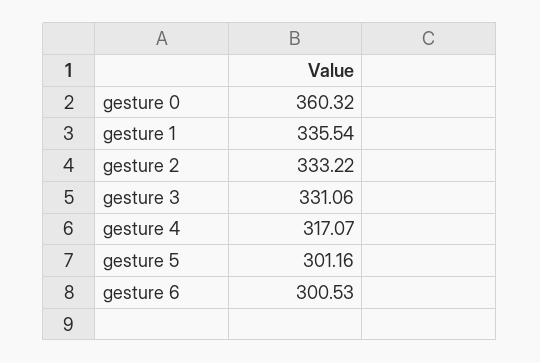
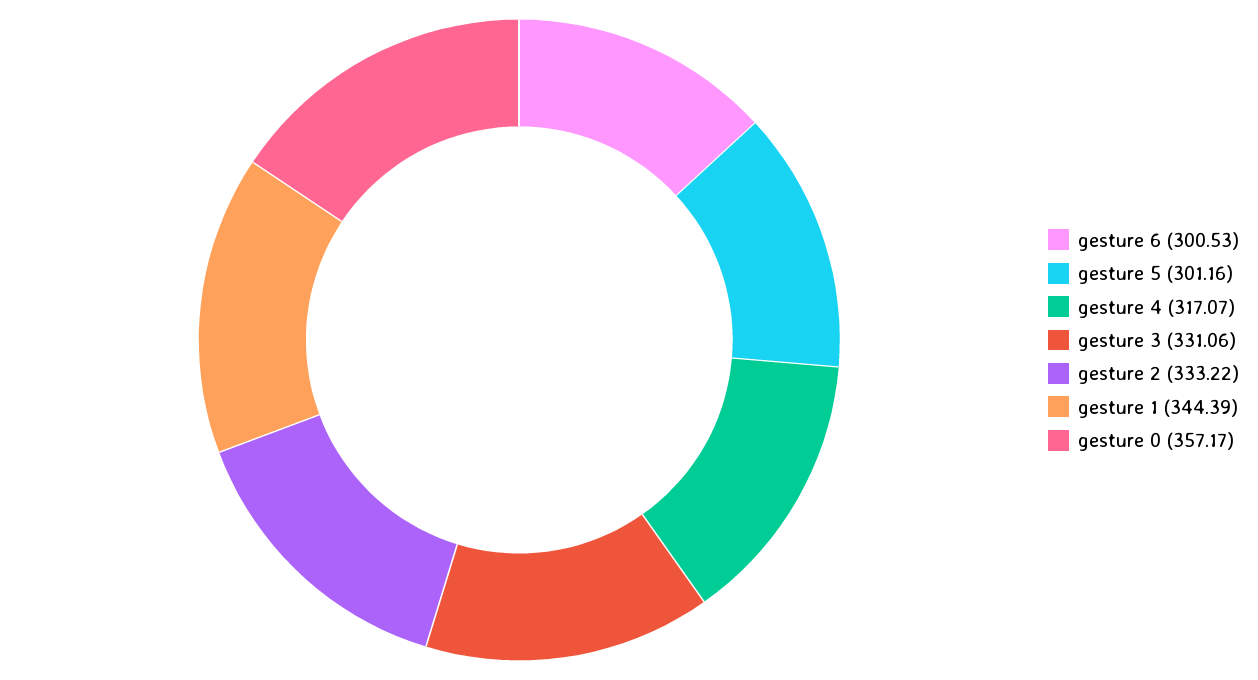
gesture 0: 360.32 -> 357.17
gesture 1: 335.54 -> 344.39

